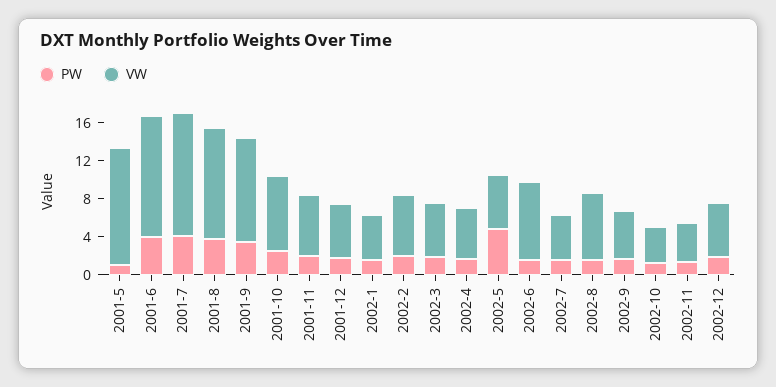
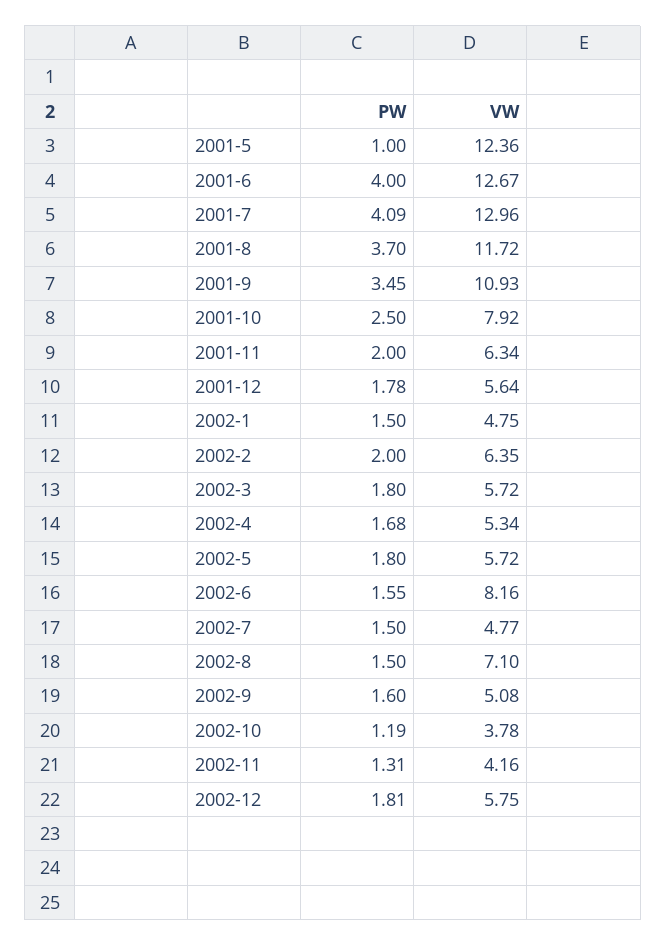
PW, 2002-5: 5 -> 1.8

